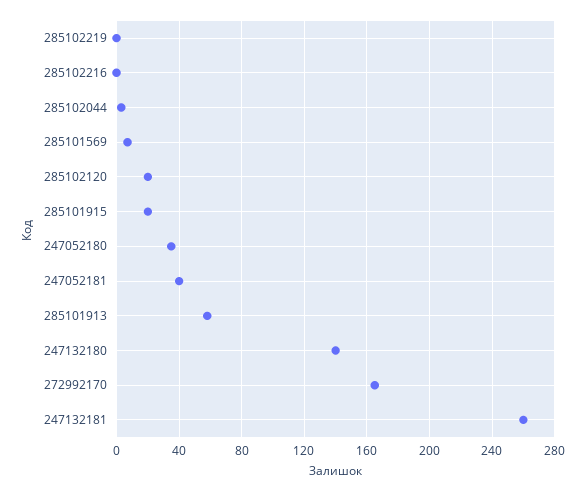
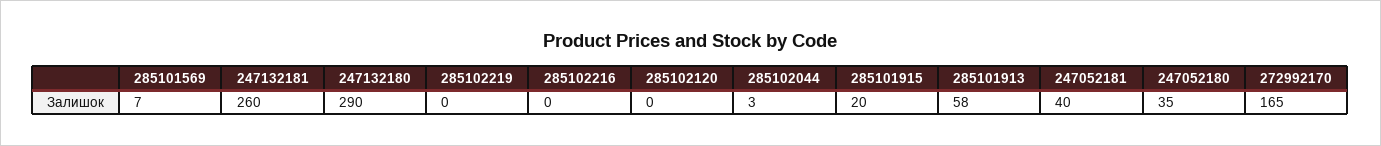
285102120: 20 -> 0
247132180: 140 -> 290

